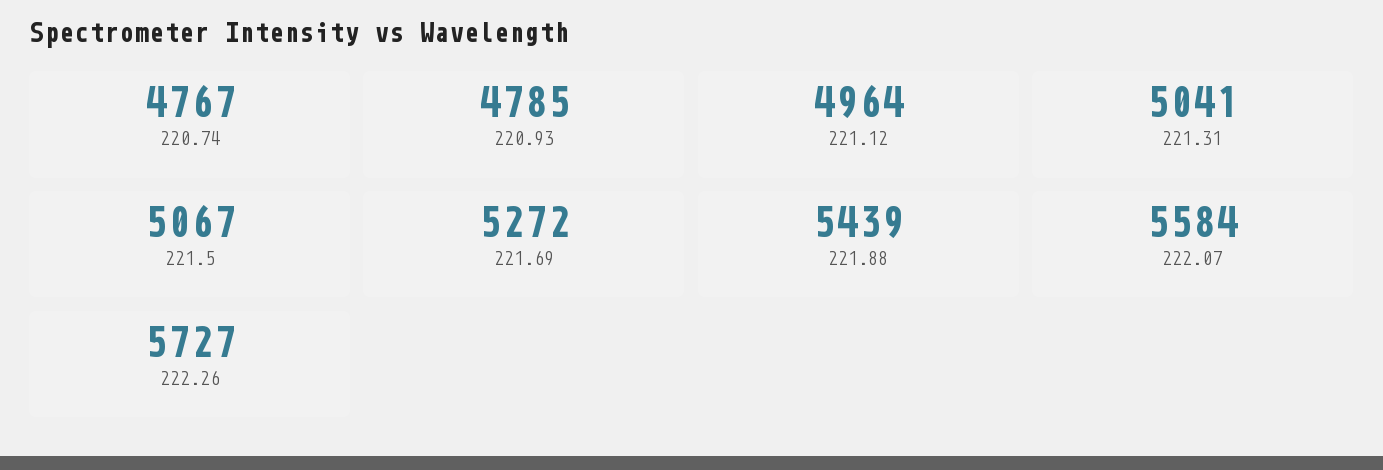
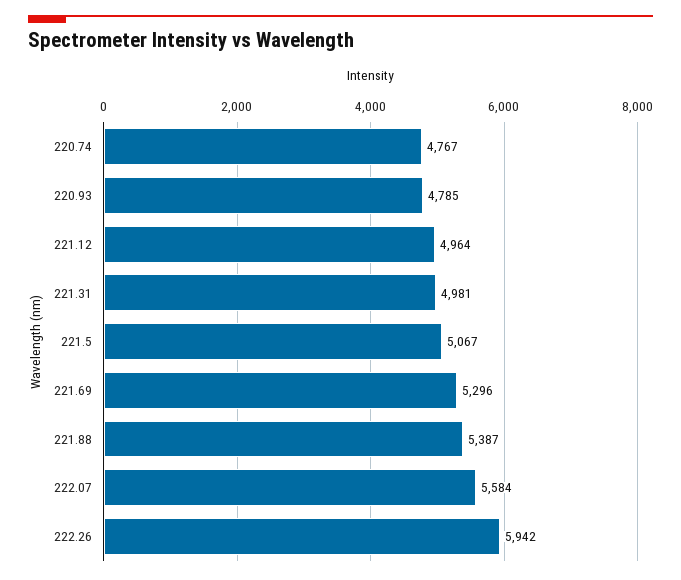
221.31: 5041 -> 4981
221.69: 5272 -> 5296
221.88: 5439 -> 5387
222.26: 5727 -> 5942

